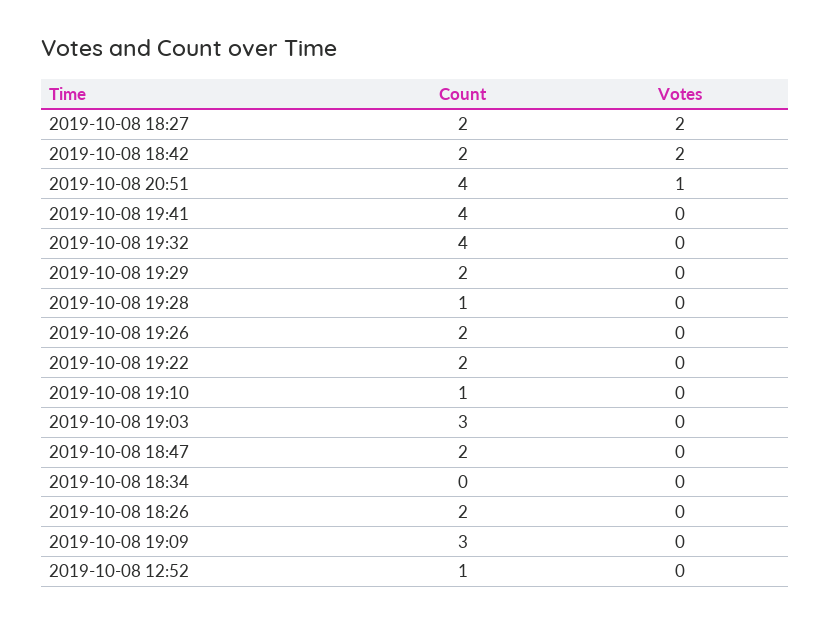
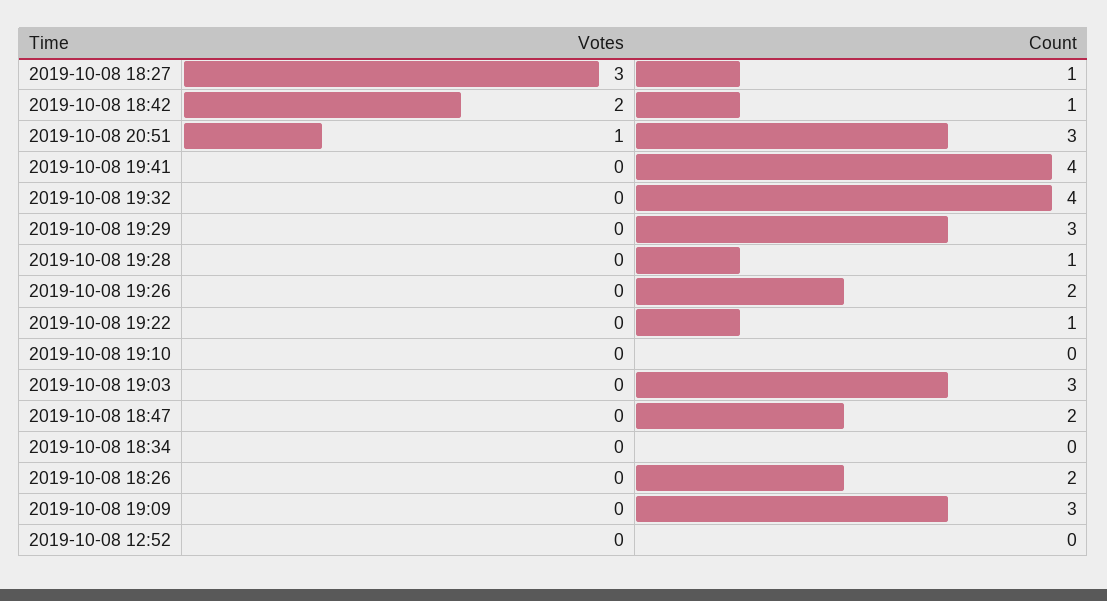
Count, 2019-10-08 18:27: 2 -> 1
Votes, 2019-10-08 18:27: 2 -> 3
Count, 2019-10-08 18:42: 2 -> 1
Count, 2019-10-08 20:51: 4 -> 3
Count, 2019-10-08 19:29: 2 -> 3
Count, 2019-10-08 19:22: 2 -> 1
Count, 2019-10-08 19:10: 1 -> 0
Count, 2019-10-08 12:52: 1 -> 0

